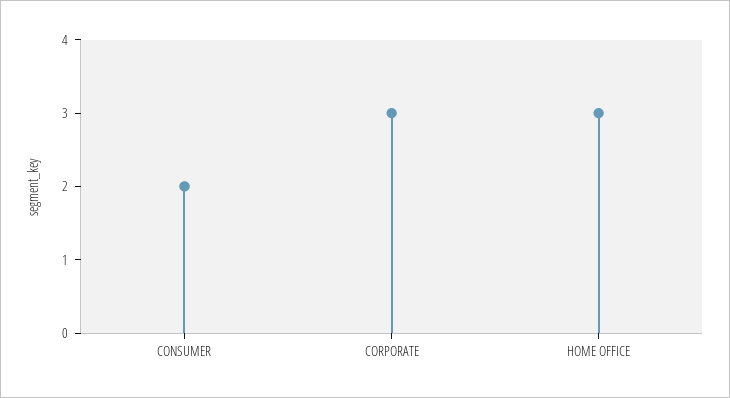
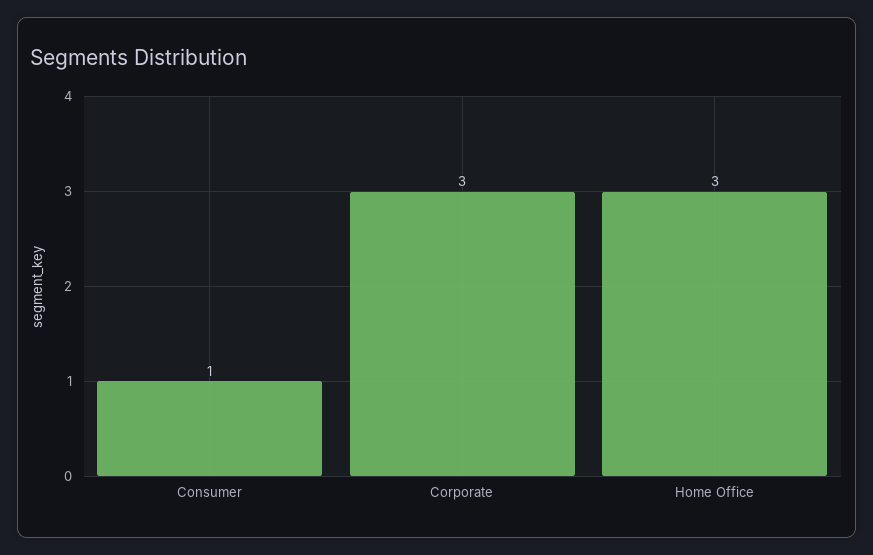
CONSUMER: 2 -> 1

